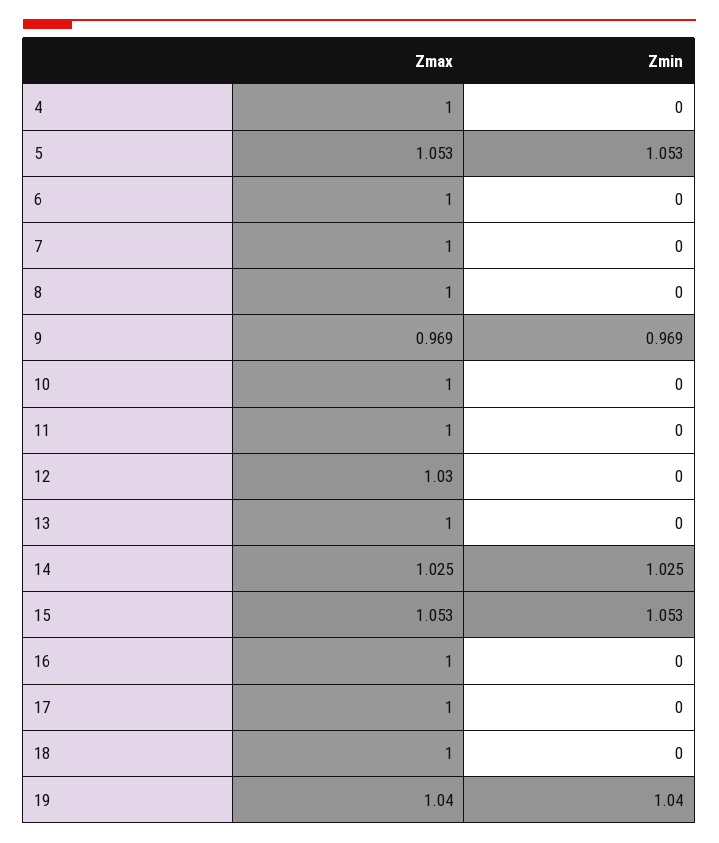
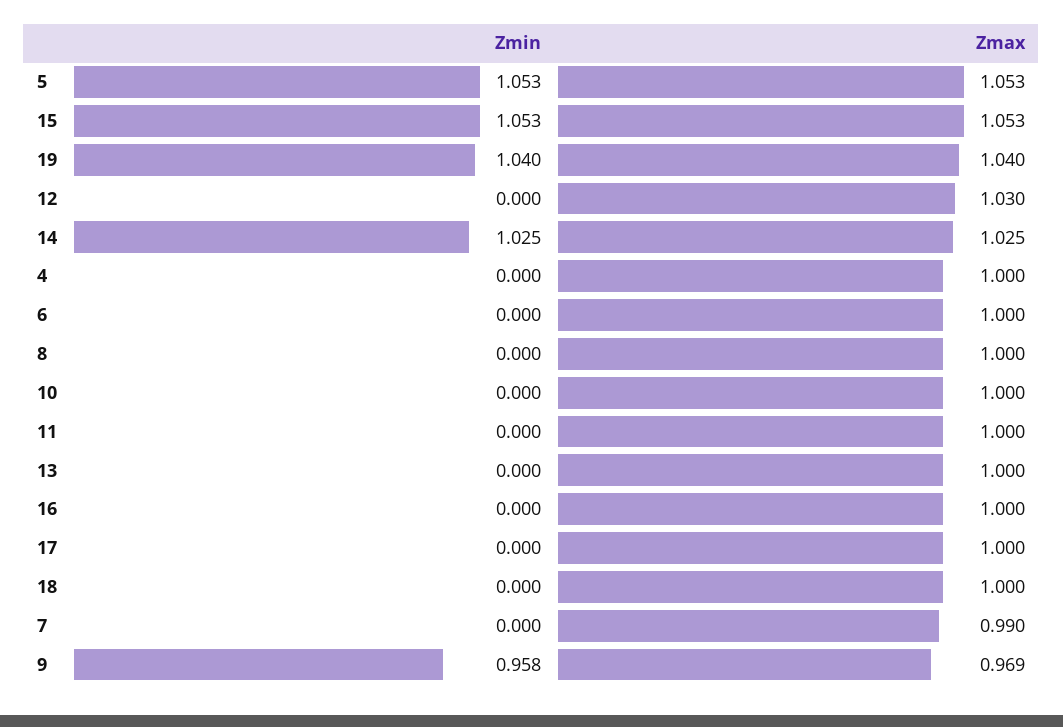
Zmax, 7: 1 -> 0.99
Zmin, 9: 0.969 -> 0.958

